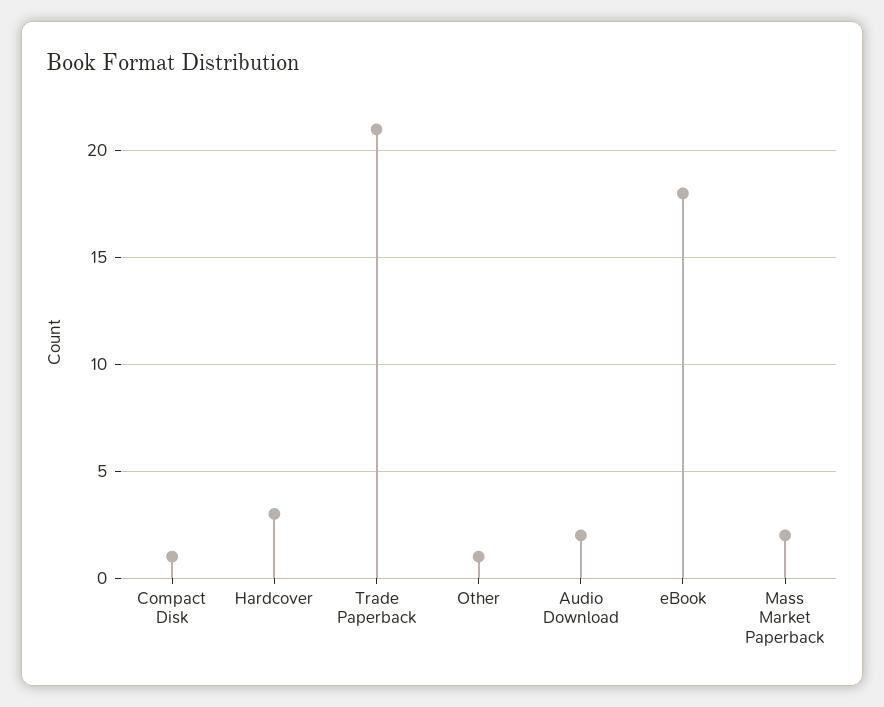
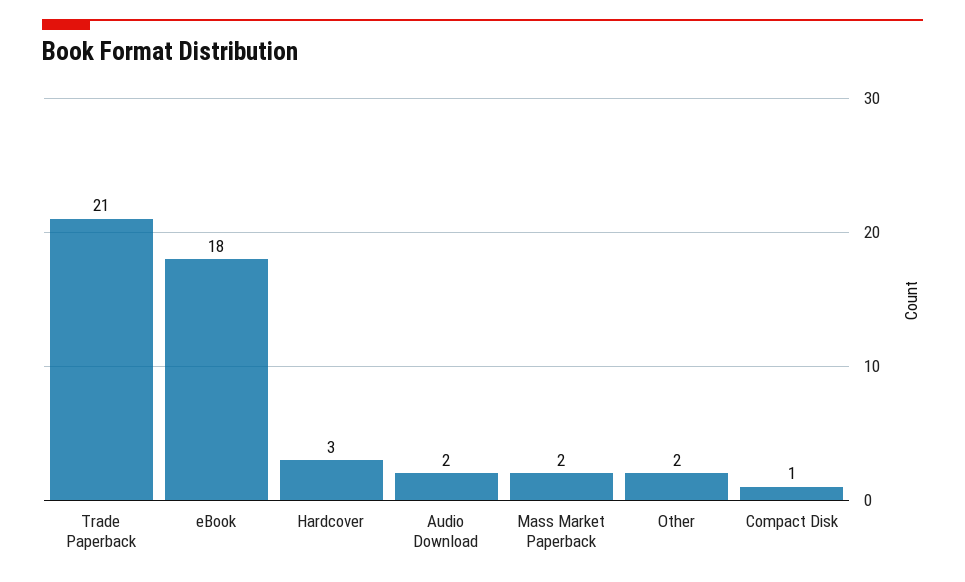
Other: 1 -> 2

